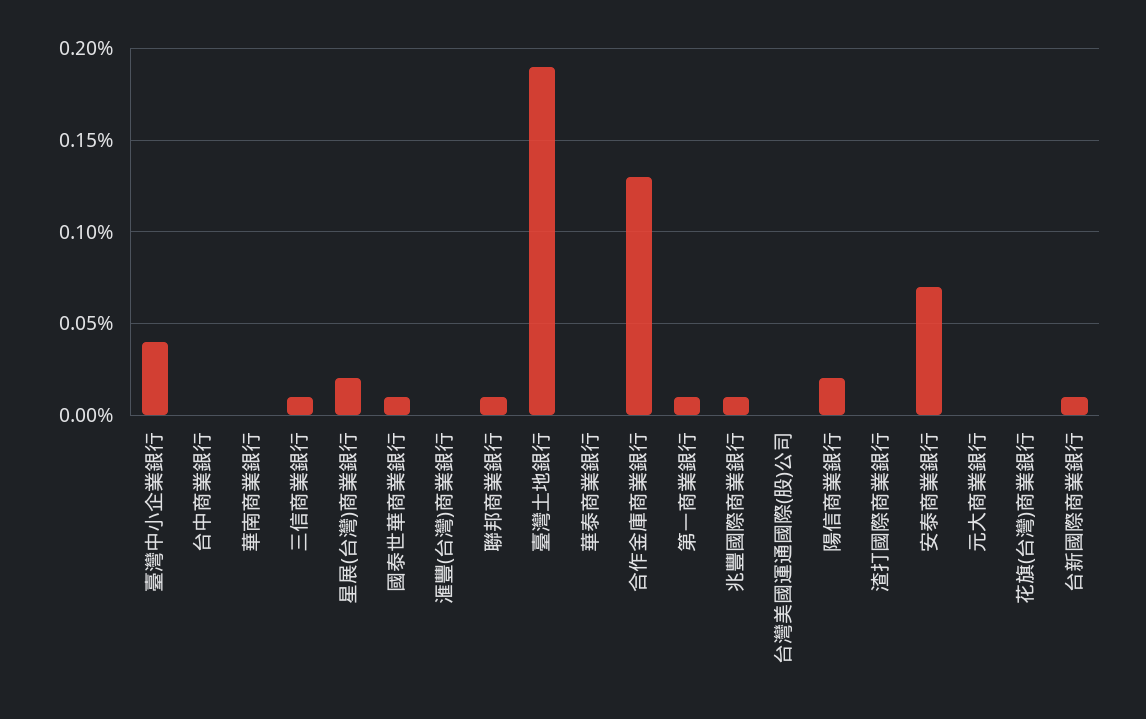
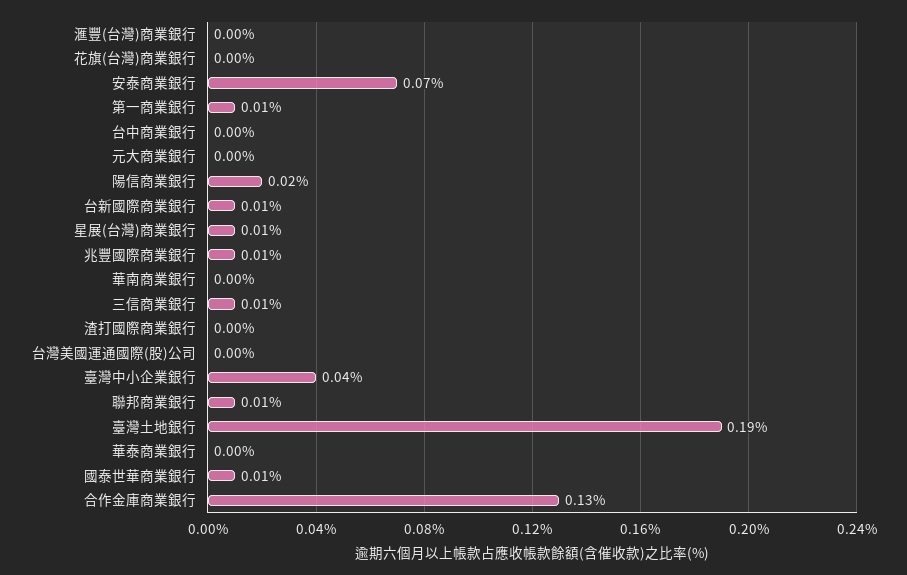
星展(台灣)商業銀行: 0.02 -> 0.01

